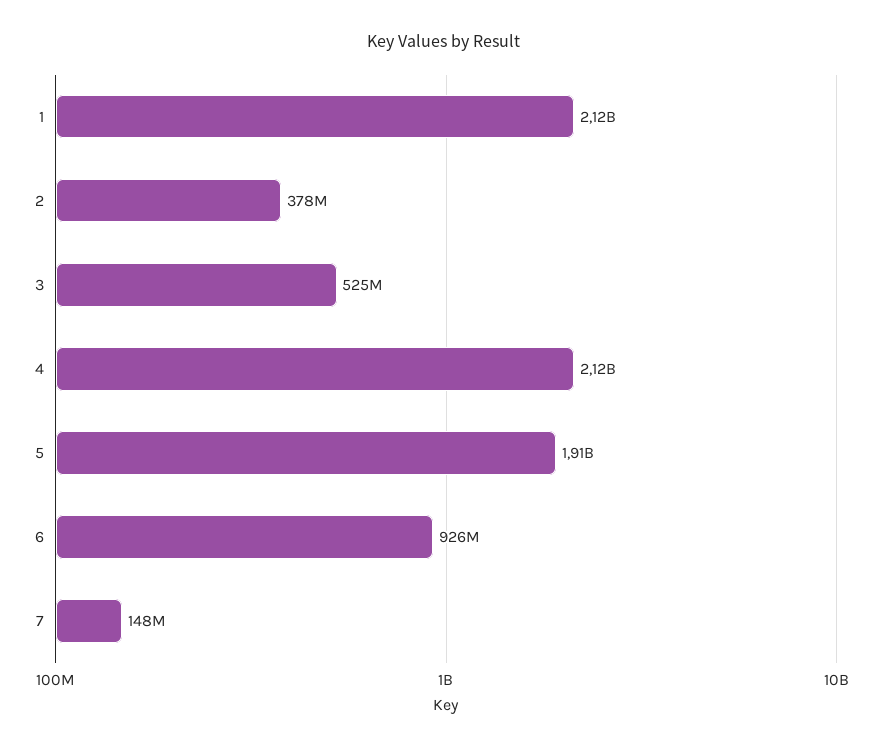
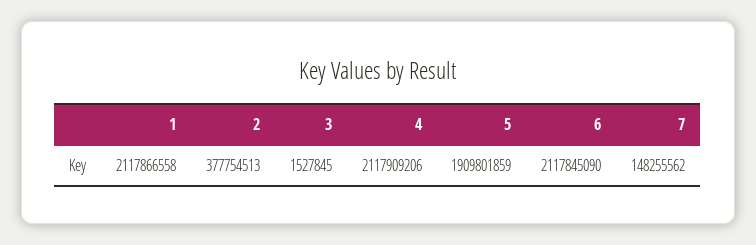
3: 525000000 -> 1527845
6: 926000000 -> 2117845090

